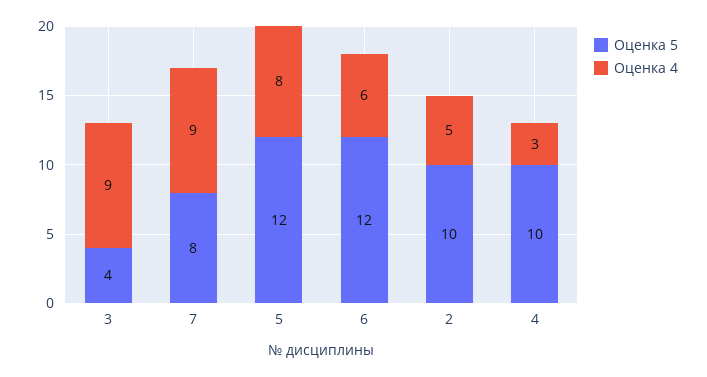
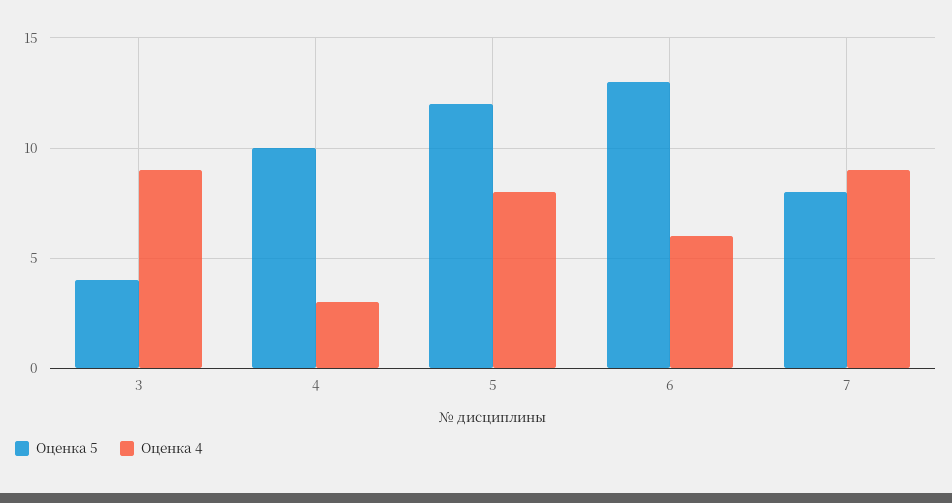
Оценка 5, 6: 12 -> 13
Оценка 5, 2: 10 -> none
Оценка 4, 2: 5 -> none

